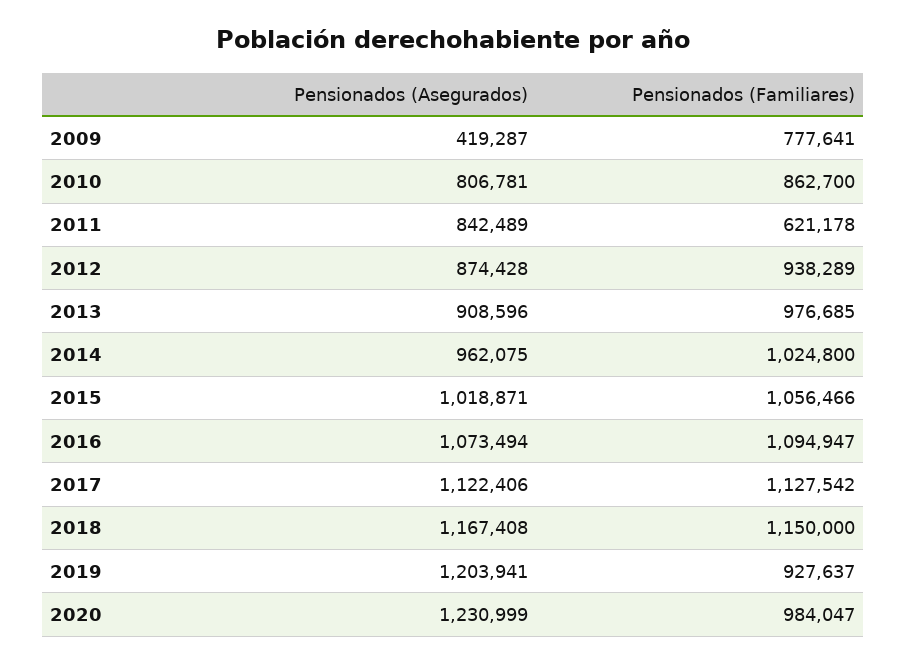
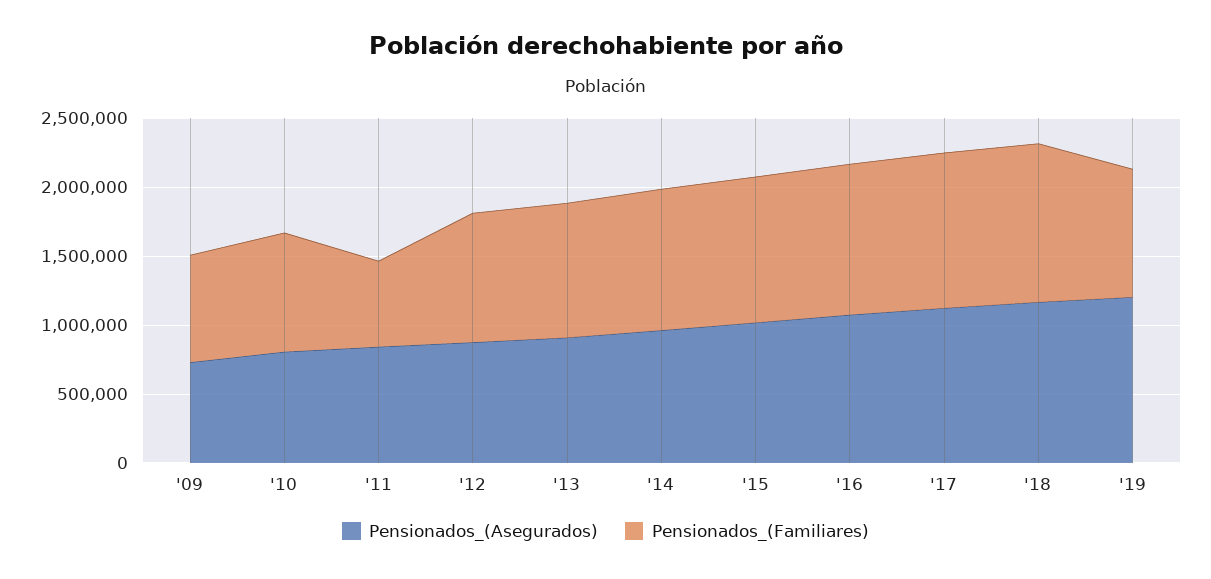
Pensionados (Asegurados), 2009: 419287 -> 700000
Pensionados (Asegurados), 2020: 1230999 -> none
Pensionados (Familiares), 2020: 984047 -> none

